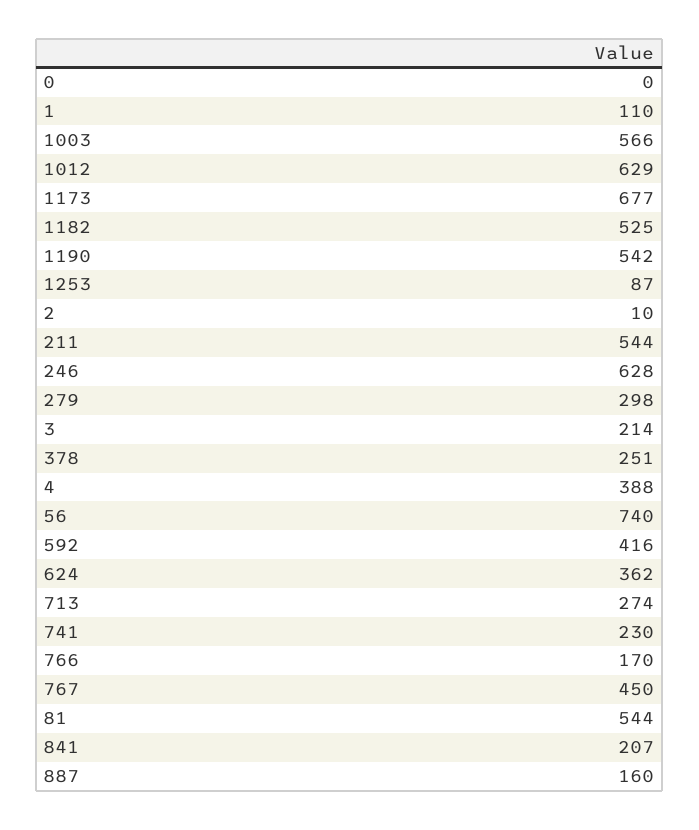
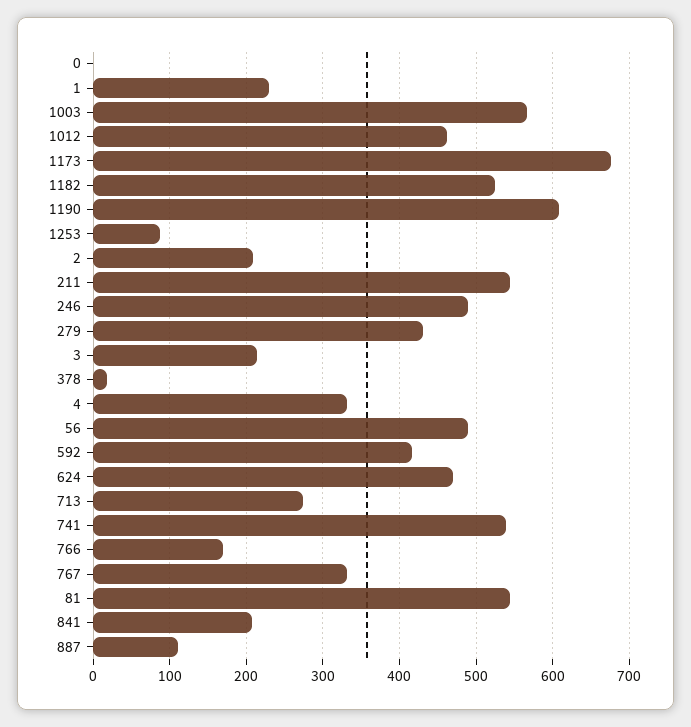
1: 110 -> 230
1012: 629 -> 460
1190: 542 -> 610
2: 10 -> 210
246: 628 -> 490
279: 298 -> 430
378: 251 -> 20
4: 388 -> 330
56: 740 -> 490
624: 362 -> 470
741: 230 -> 540
767: 450 -> 330
887: 160 -> 110

